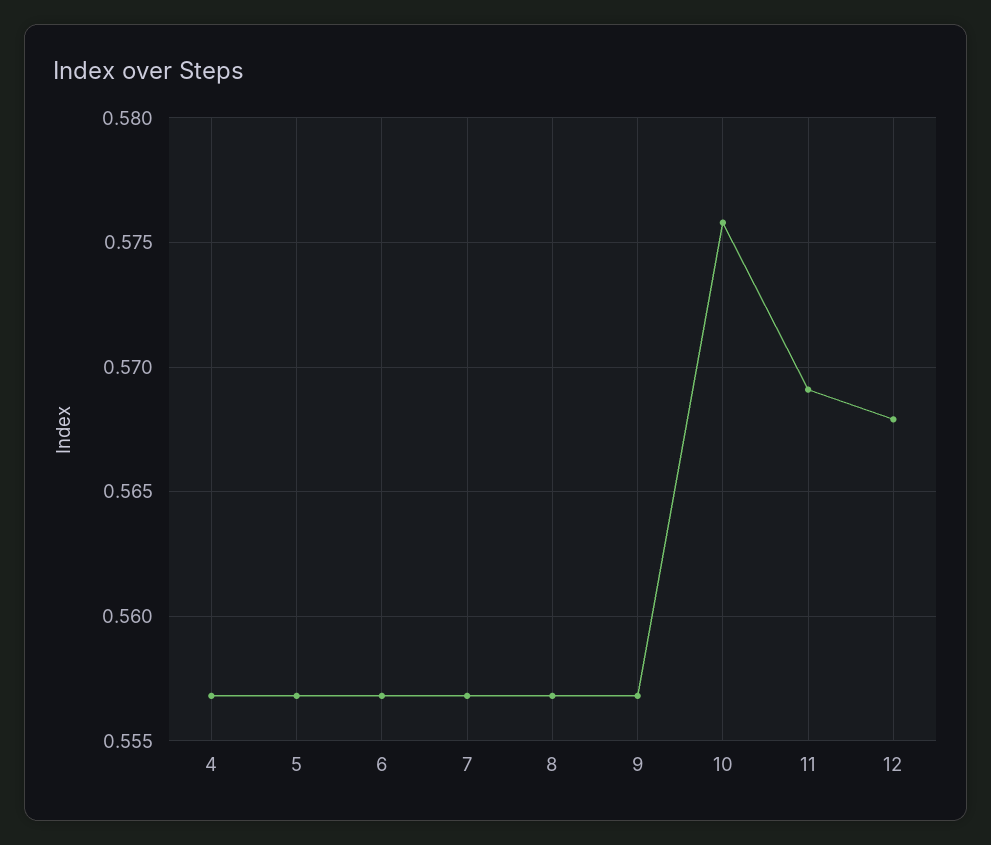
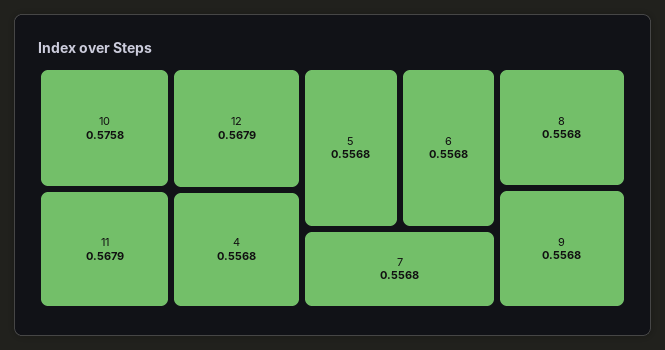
11: 0.569 -> 0.5679

